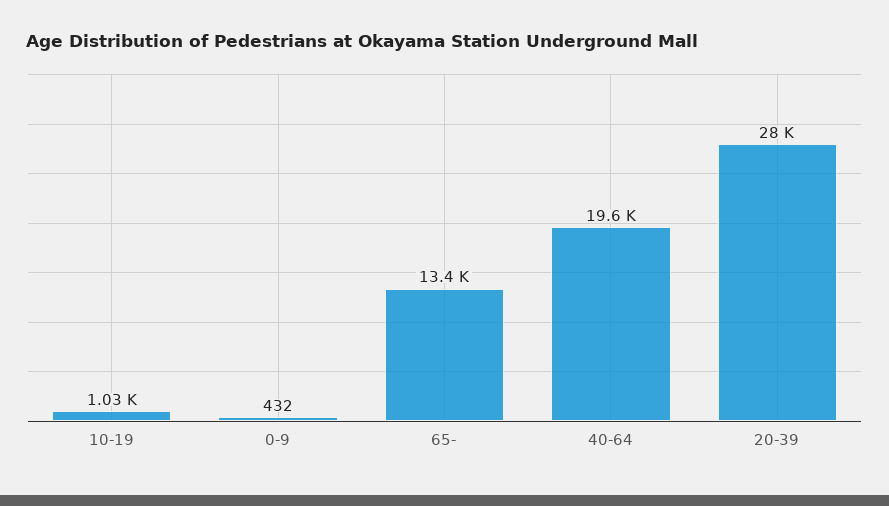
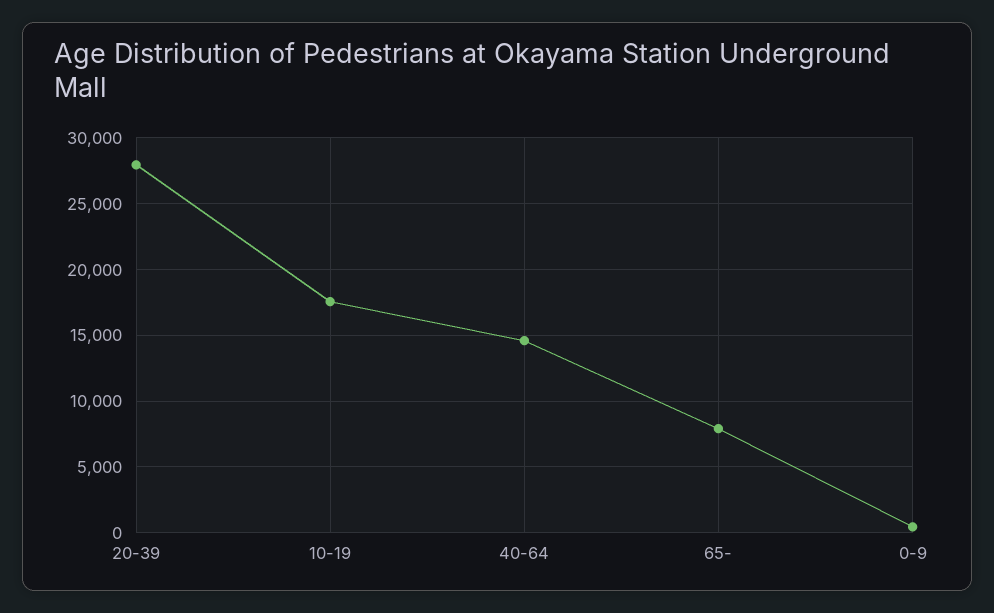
10-19: 1030 -> 17500
65-: 13400 -> 8000
40-64: 19600 -> 14500

